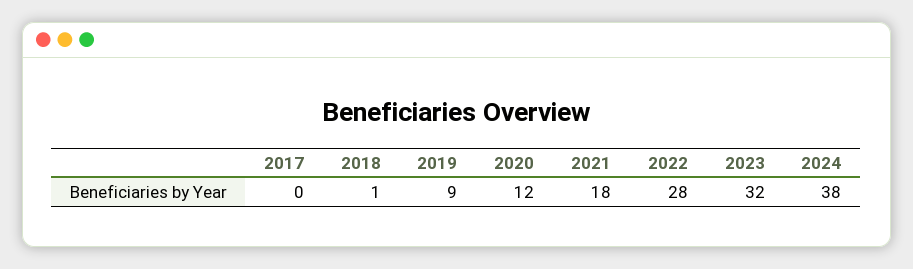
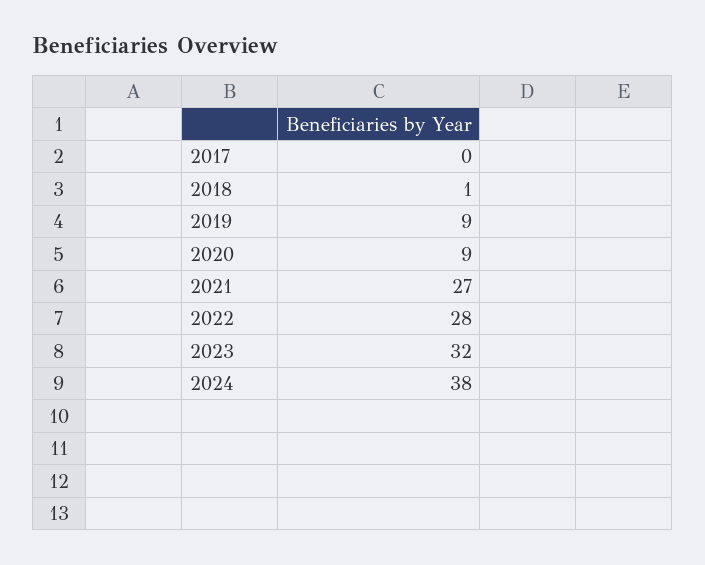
2020: 12 -> 9
2021: 18 -> 27

